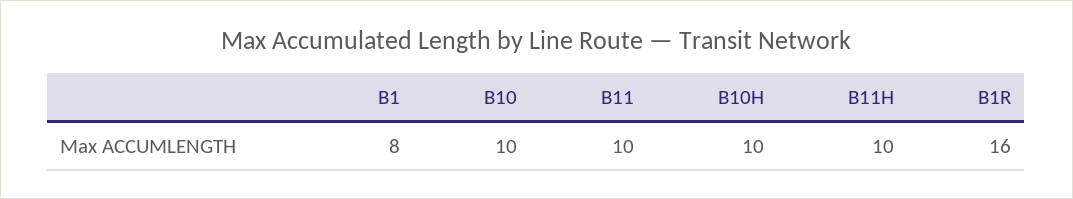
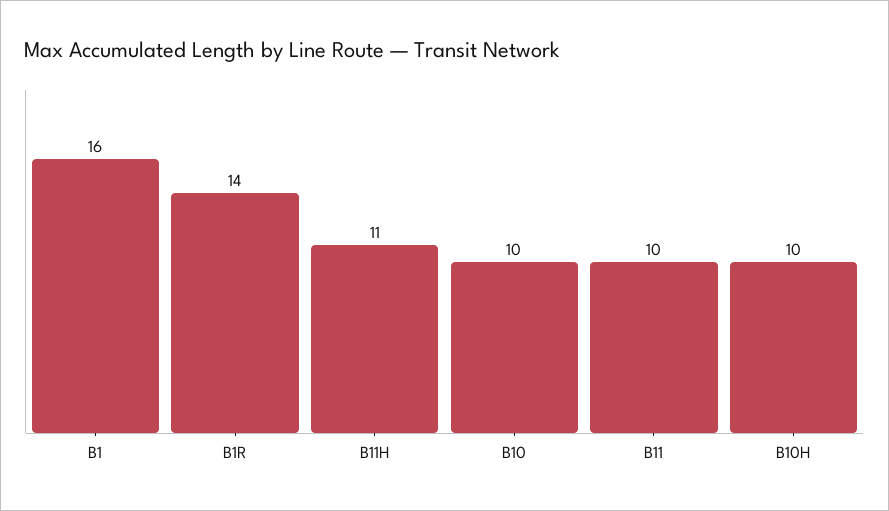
B1: 8 -> 16
B11H: 10 -> 11
B1R: 16 -> 14

